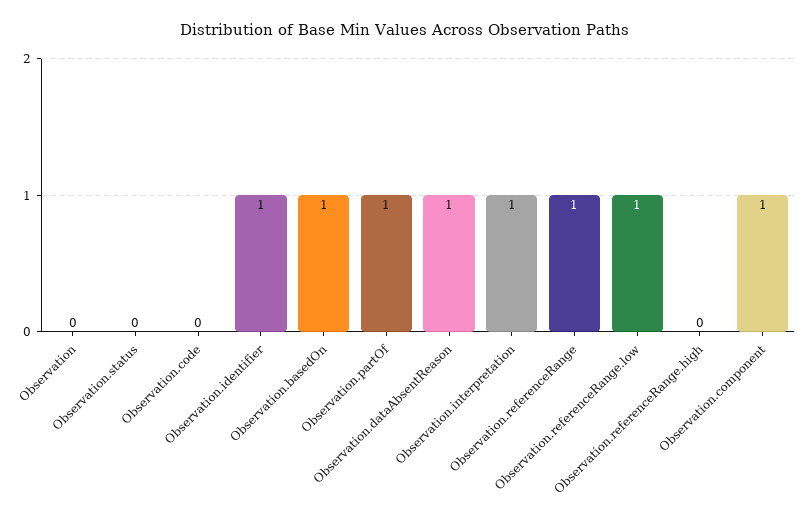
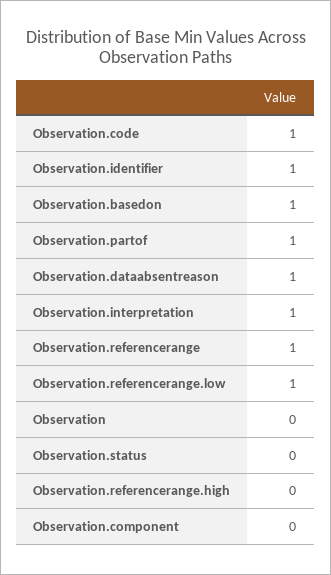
Observation.code: 0 -> 1
Observation.component: 1 -> 0

